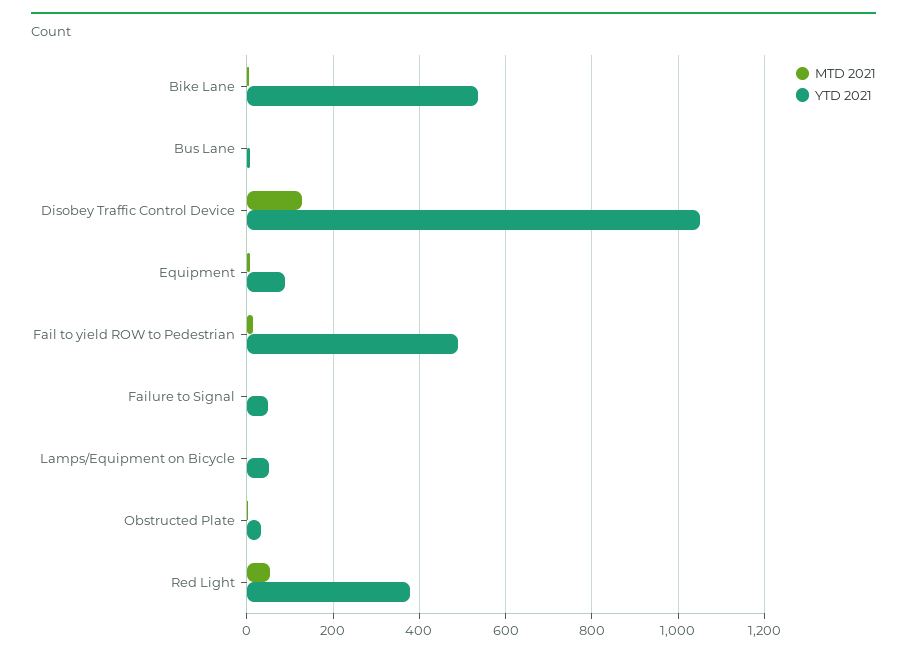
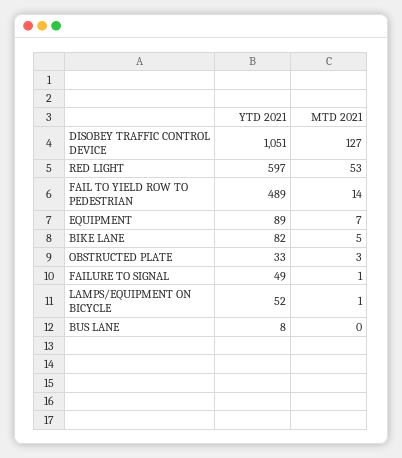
YTD 2021, Bike Lane: 540 -> 82
YTD 2021, Red Light: 380 -> 597

